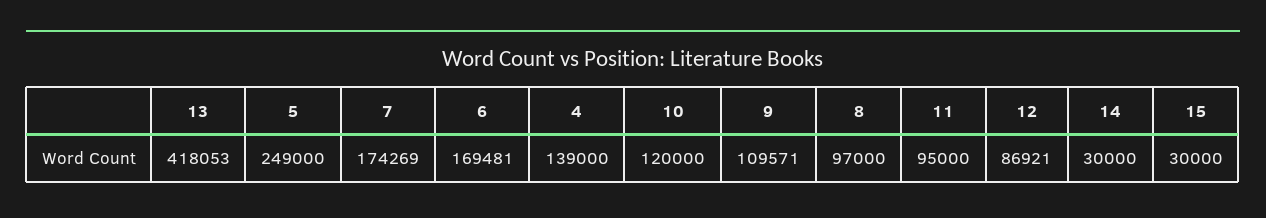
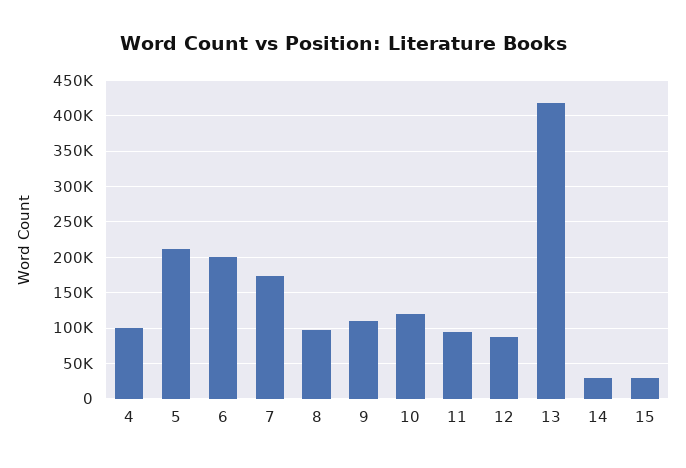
5: 249000 -> 210000
6: 169481 -> 200000
4: 139000 -> 100000

